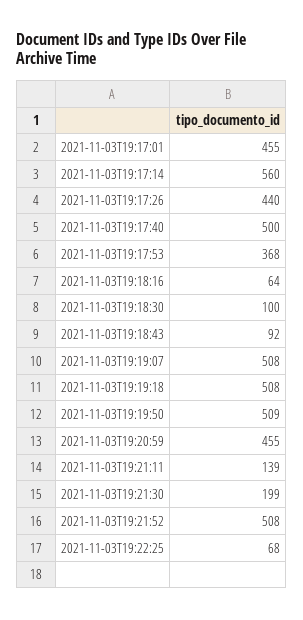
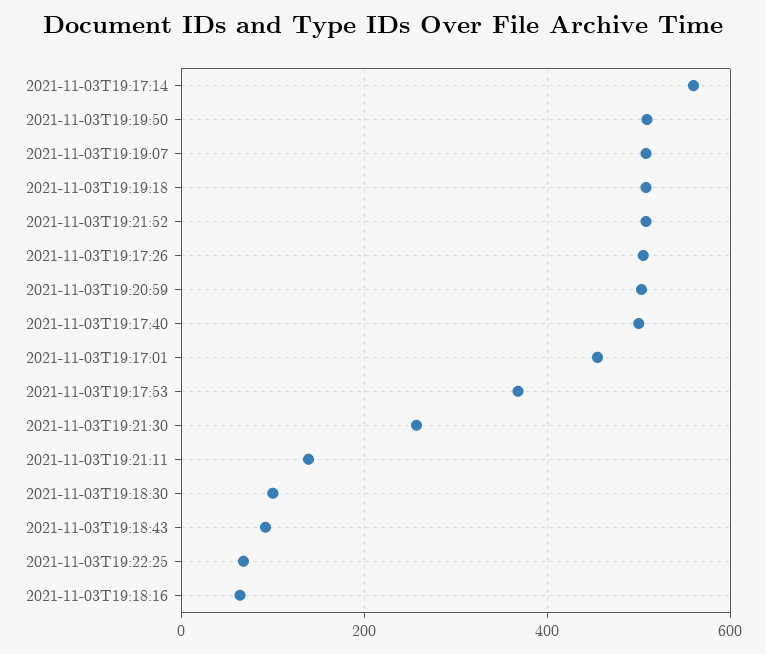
2021-11-03T19:17:26: 440 -> 500
2021-11-03T19:20:59: 455 -> 500
2021-11-03T19:21:30: 199 -> 260

